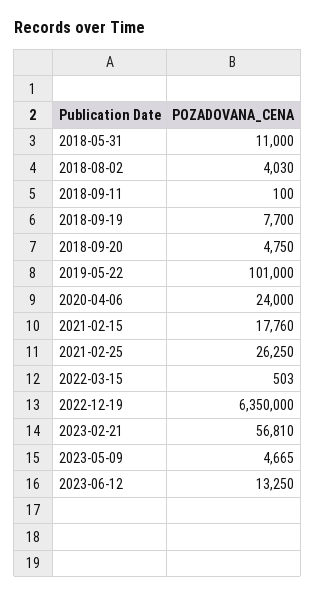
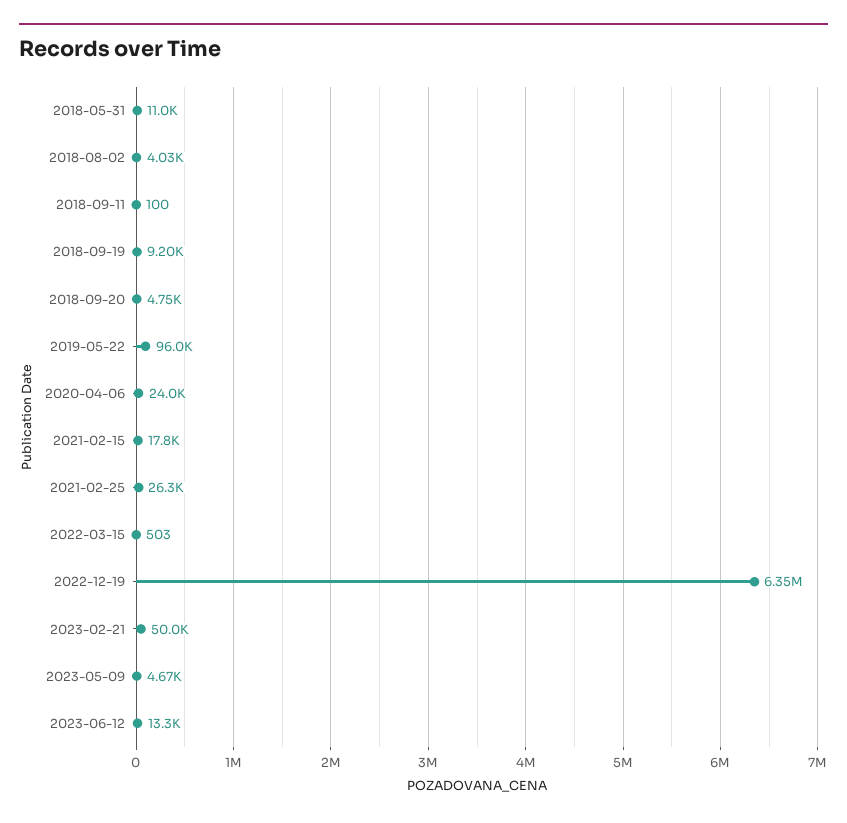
2018-09-19: 7700 -> 9200
2019-05-22: 101000 -> 96000
2023-02-21: 56810 -> 50000

